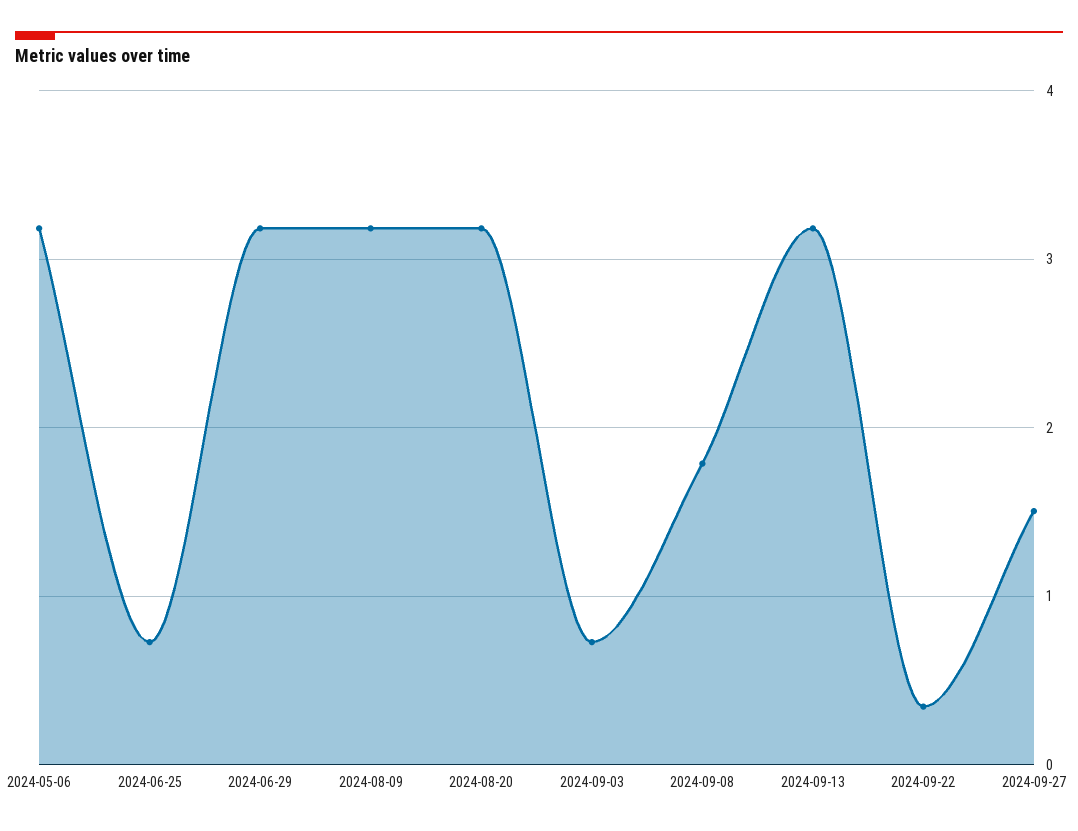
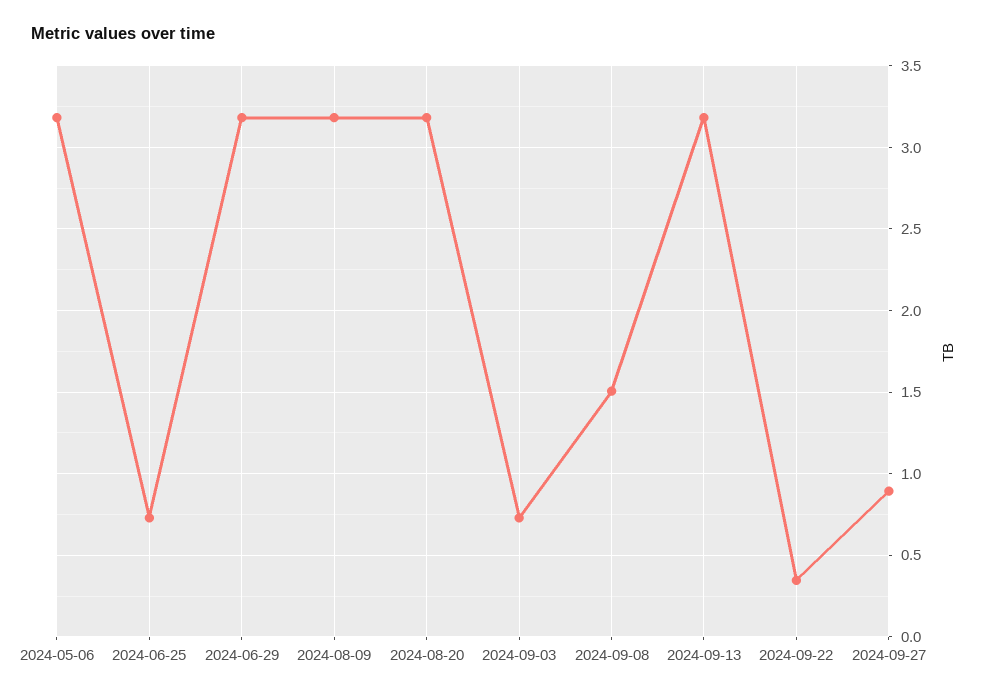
2024-09-08: 1.8 -> 1.5
2024-09-27: 1.5 -> 0.9

